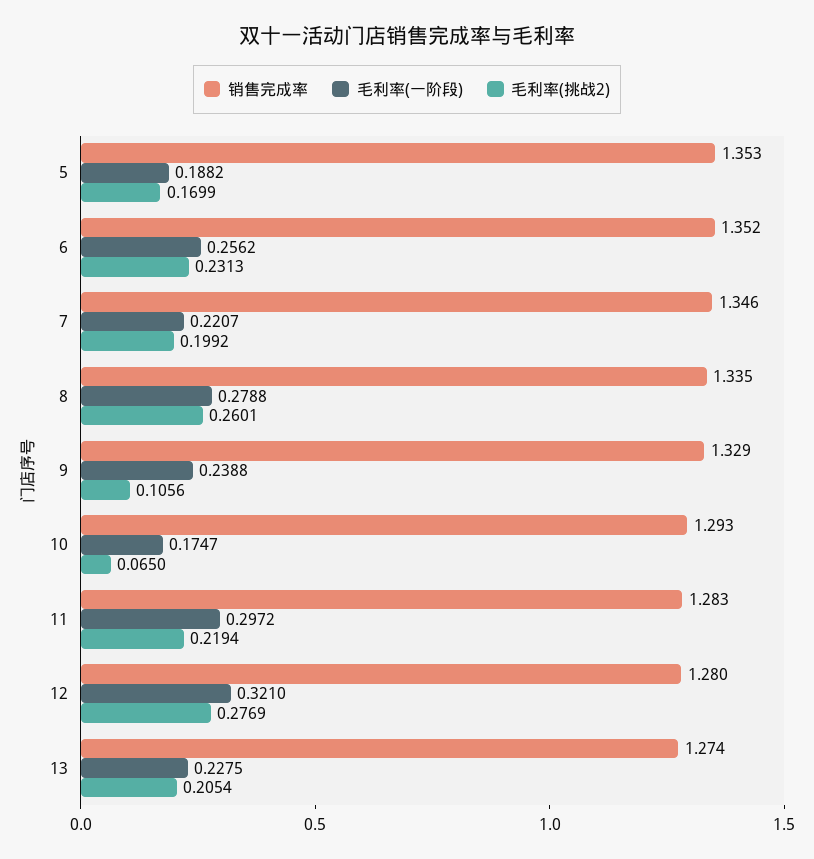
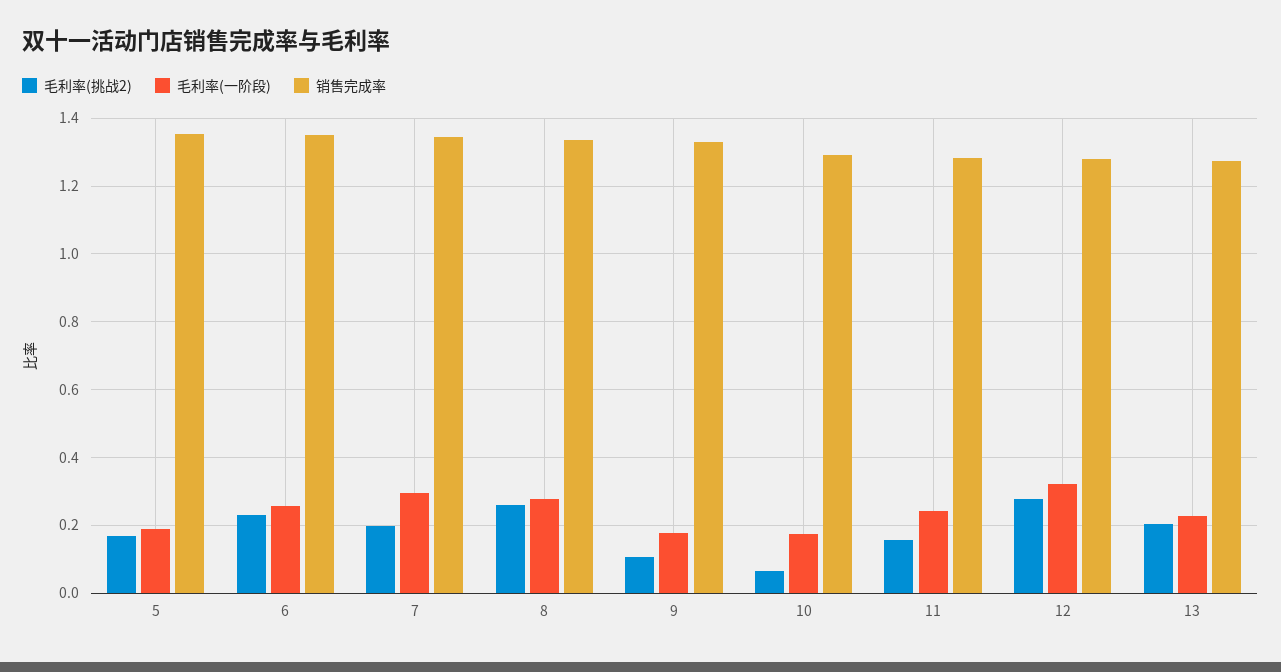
毛利率(一阶段), 7: 0.2207 -> 0.3
毛利率(一阶段), 9: 0.2388 -> 0.18
毛利率(一阶段), 11: 0.2972 -> 0.24
毛利率(挑战2), 11: 0.2194 -> 0.16

